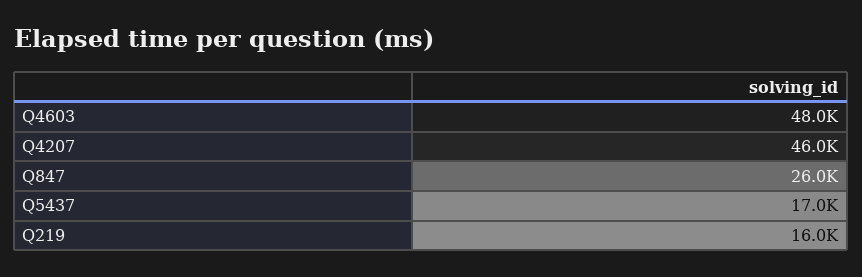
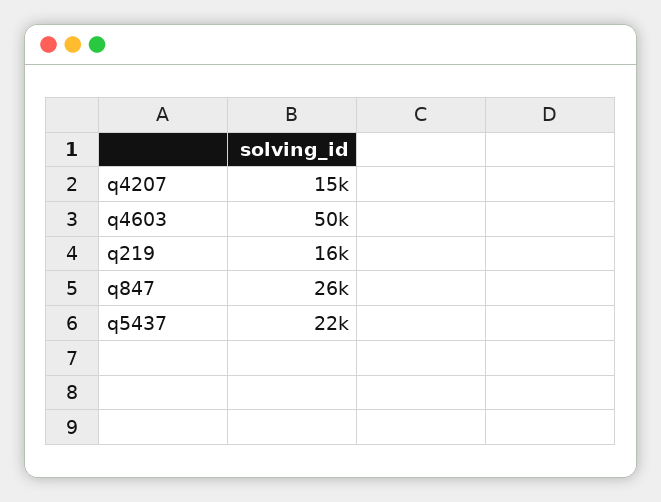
Q4603: 48000 -> 50000
Q4207: 46000 -> 15000
Q5437: 17000 -> 22000

